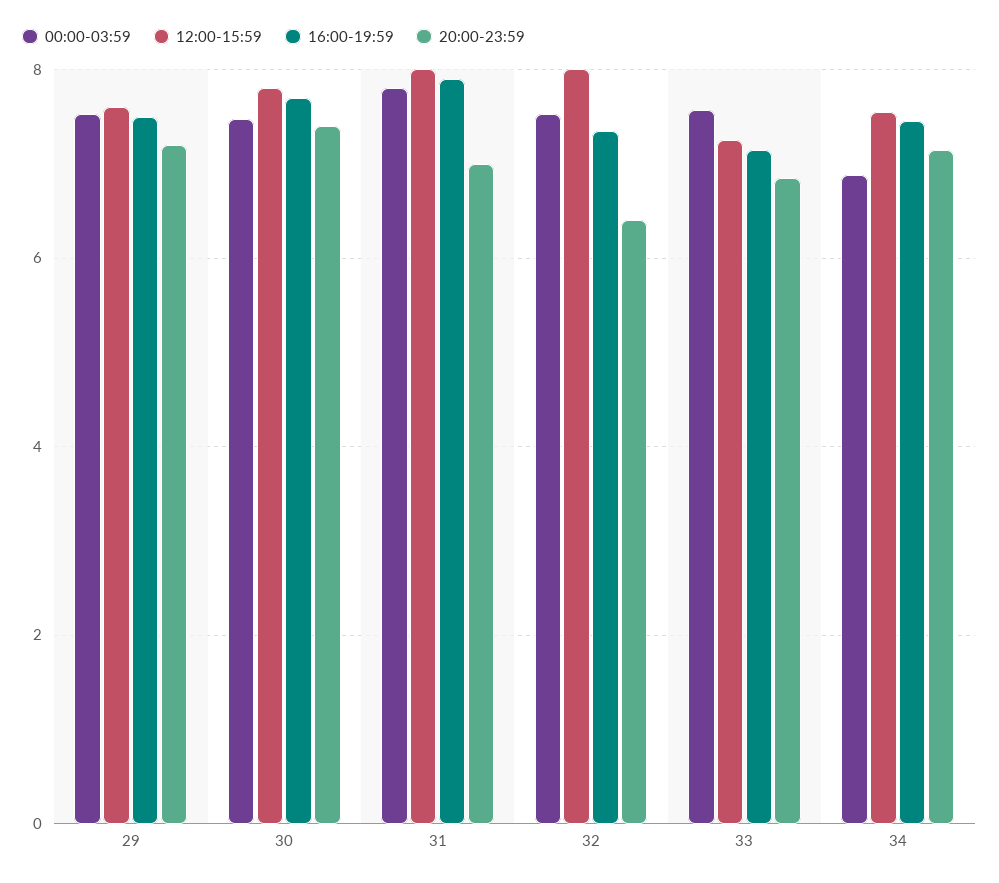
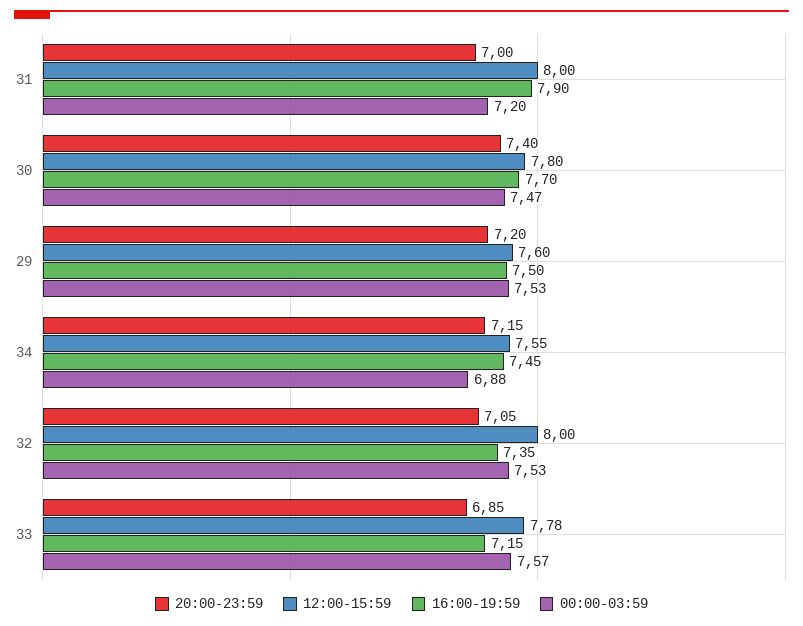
00:00-03:59, 31: 7.8 -> 7.2
20:00-23:59, 32: 6.4 -> 7.05
12:00-15:59, 33: 7.2 -> 7.78

